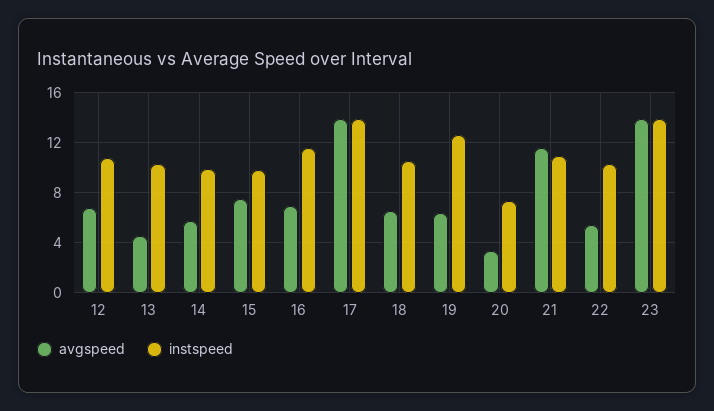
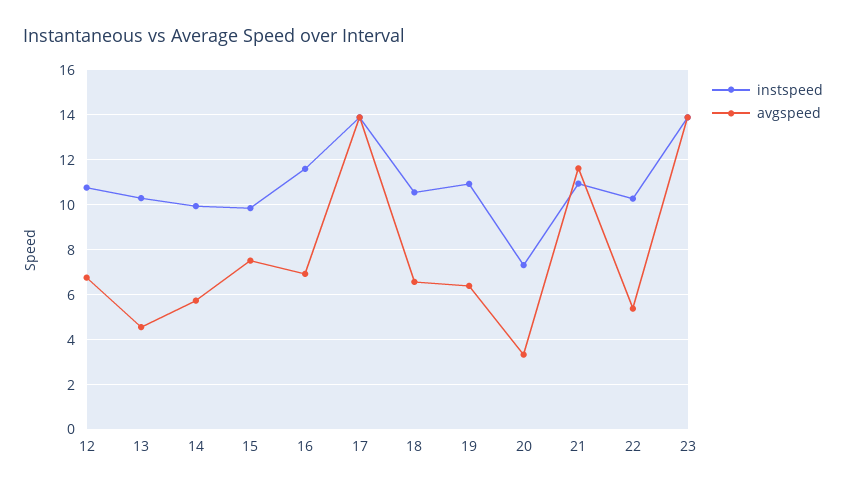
instspeed, 19: 12.5 -> 11

